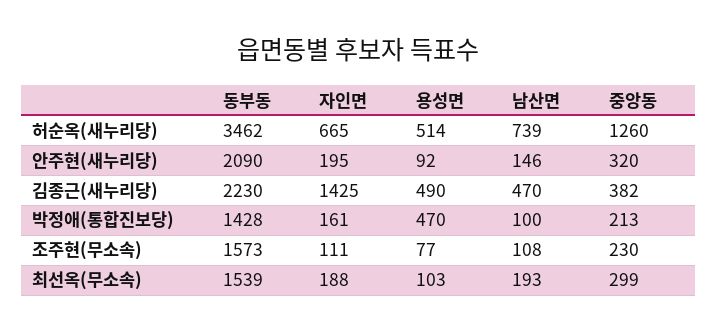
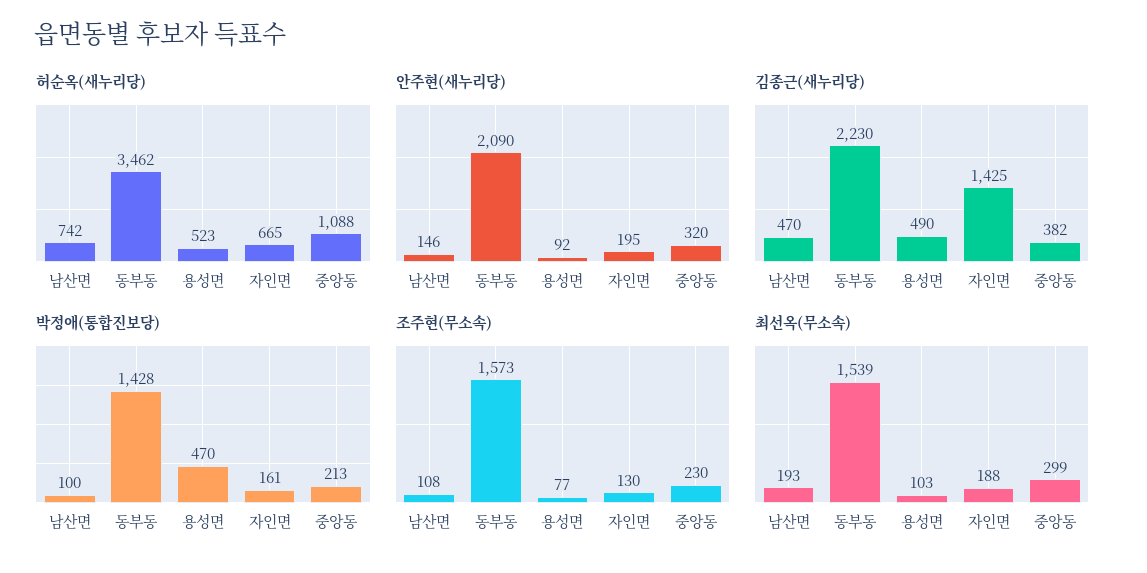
허순옥(새누리당), 용성면: 514 -> 523
허순옥(새누리당), 남산면: 739 -> 742
허순옥(새누리당), 중앙동: 1260 -> 1088
조주현(무소속), 자인면: 111 -> 130

